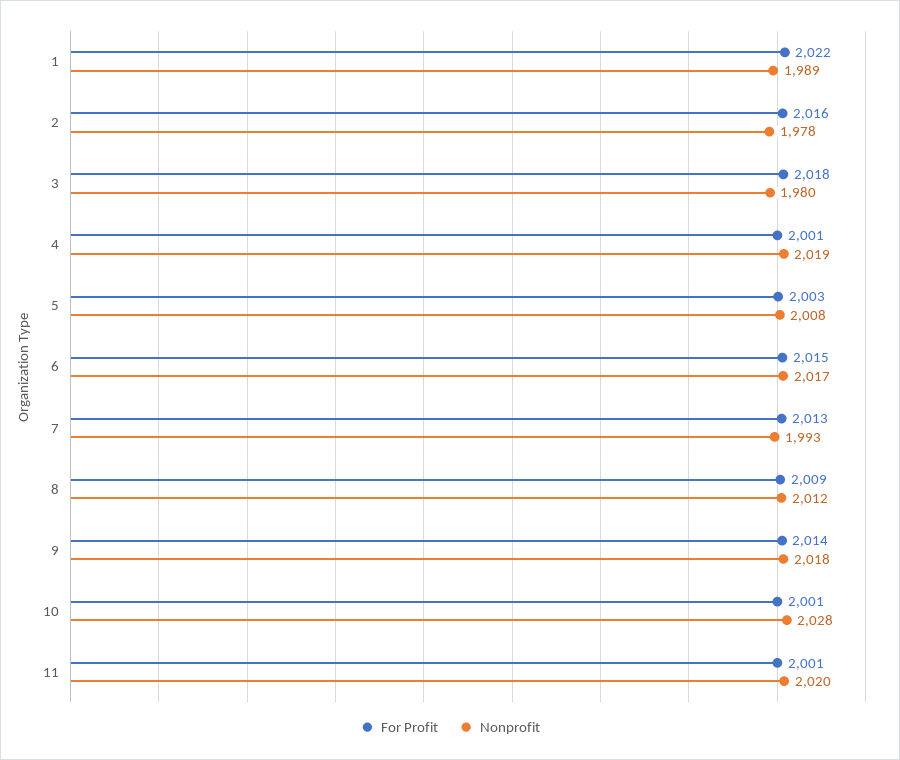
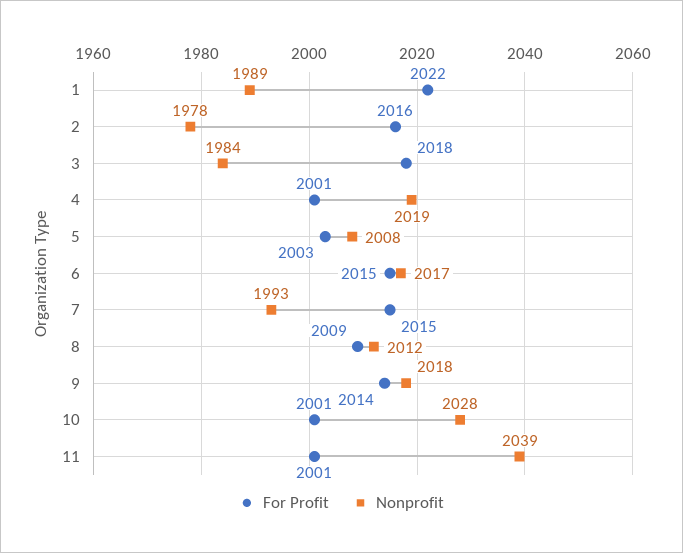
Nonprofit, 3: 1980 -> 1984
For Profit, 7: 2013 -> 2015
Nonprofit, 11: 2020 -> 2039

